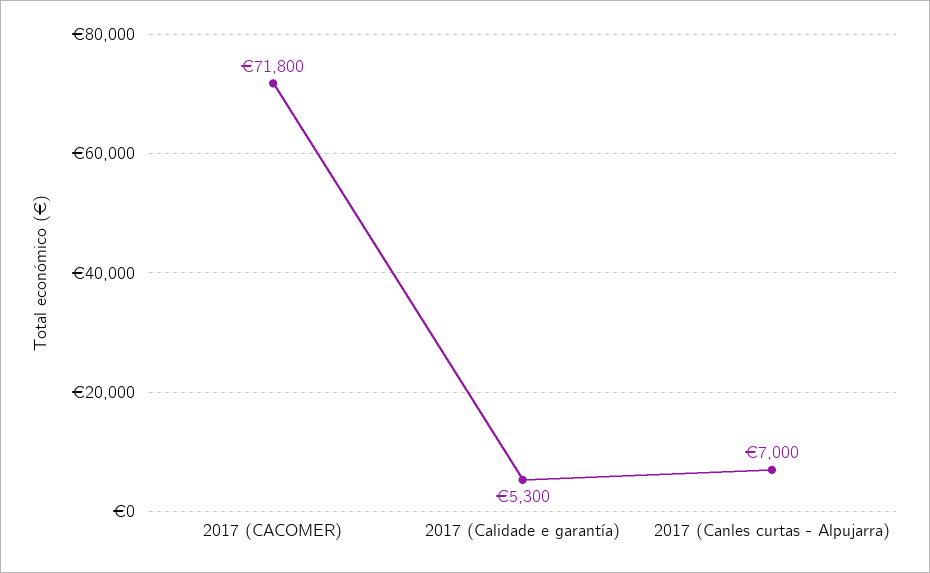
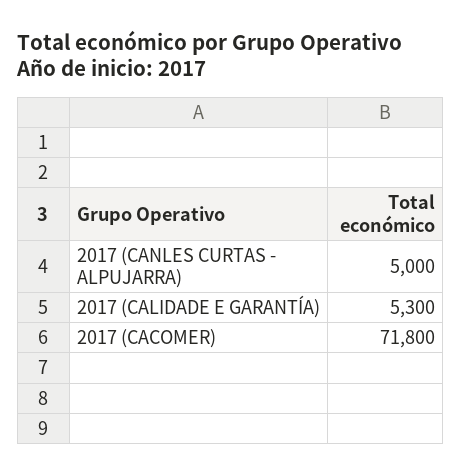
2017 (Canles curtas - Alpujarra): 7000 -> 5000

